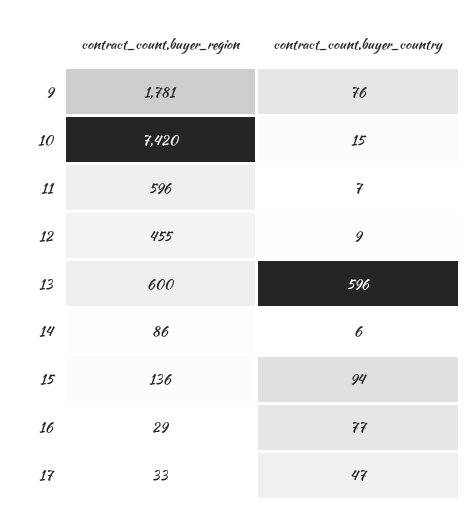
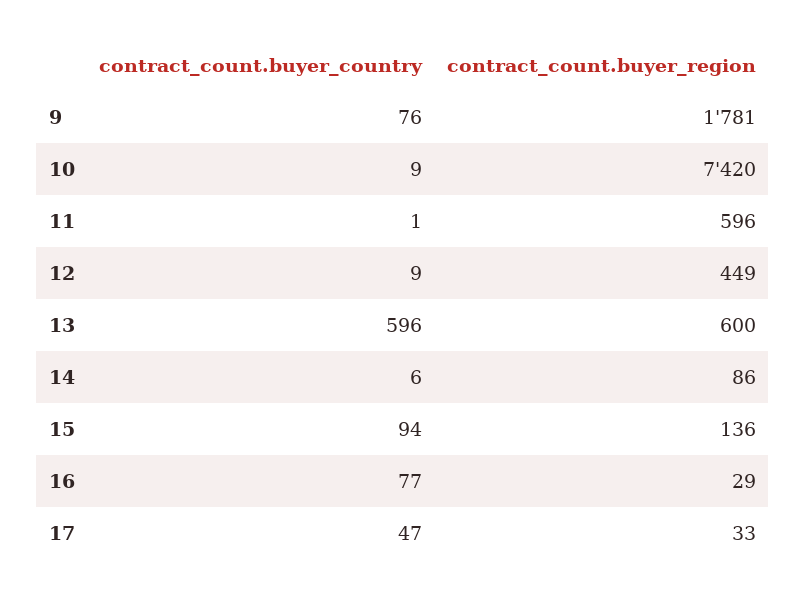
contract_count.buyer_country, 10: 15 -> 9
contract_count.buyer_country, 11: 7 -> 1
contract_count.buyer_region, 12: 455 -> 449

